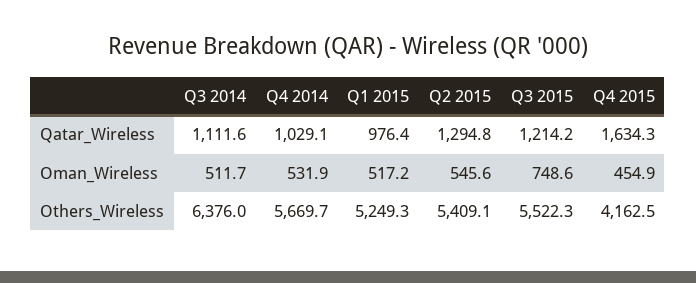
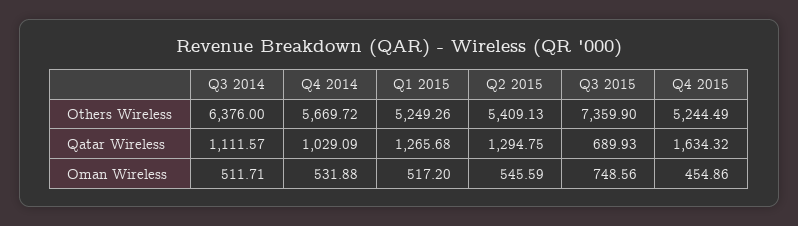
Q1 2015, Qatar_Wireless: 976.4 -> 1265.68
Q3 2015, Qatar_Wireless: 1214.2 -> 689.93
Q3 2015, Others_Wireless: 5522.3 -> 7359.9
Q4 2015, Others_Wireless: 4162.5 -> 5244.49

